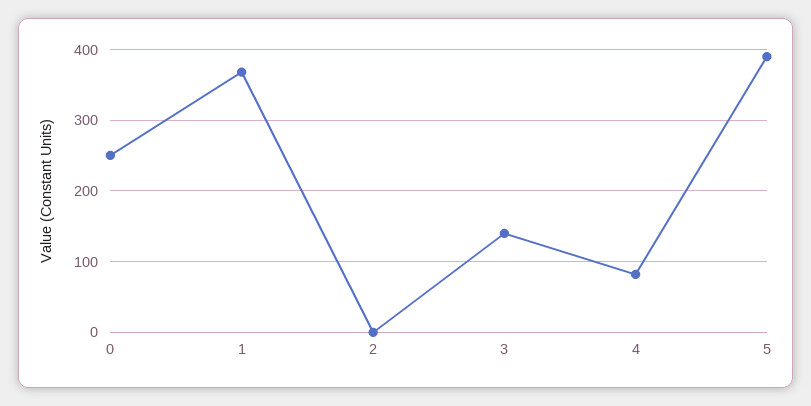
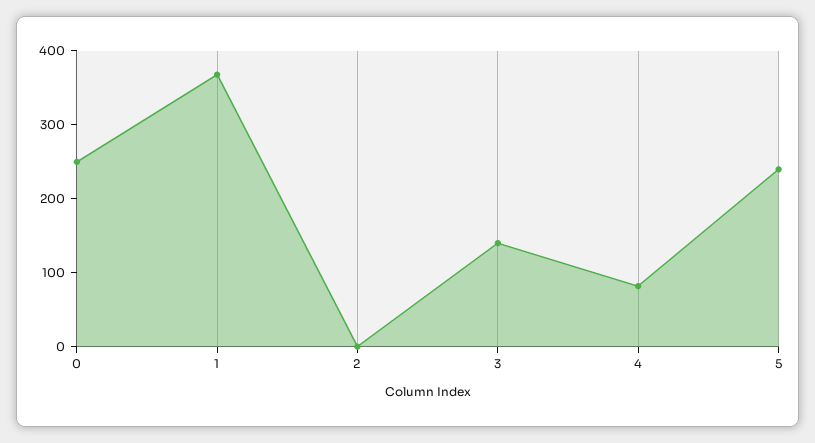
5: 390 -> 240

